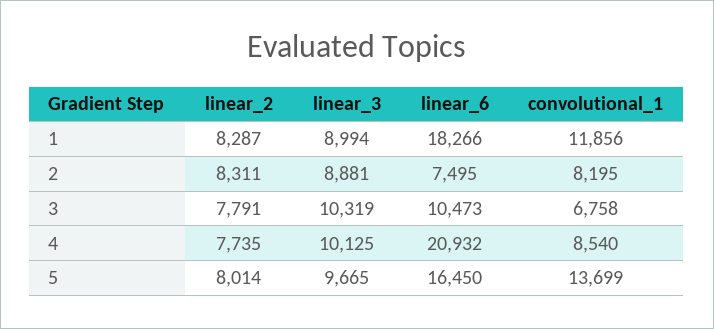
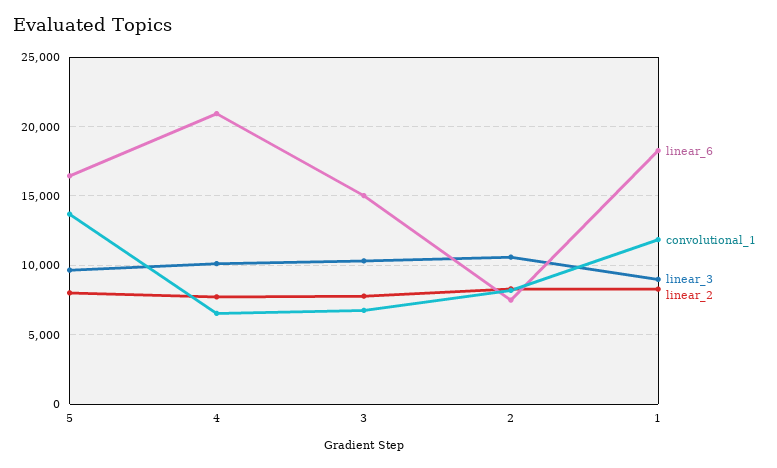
linear_3, 2: 8881 -> 10500
linear_6, 3: 10473 -> 15000
convolutional_1, 4: 8540 -> 6500

